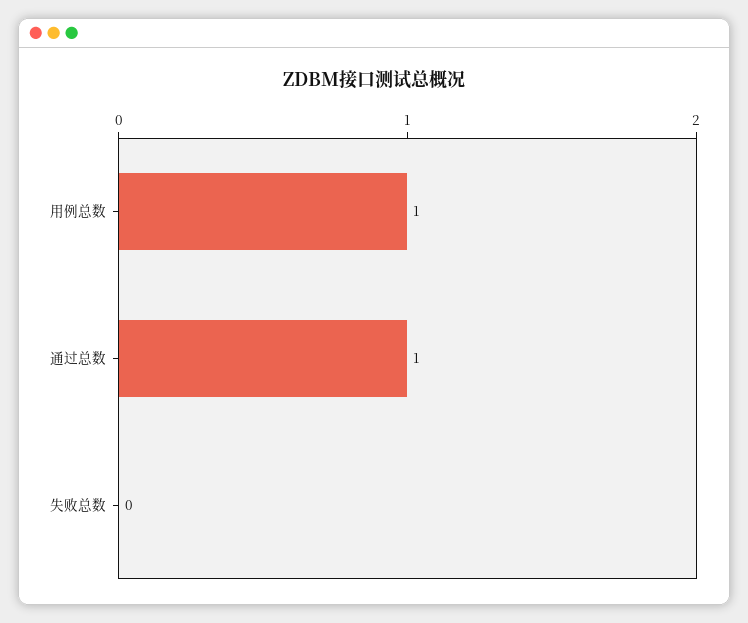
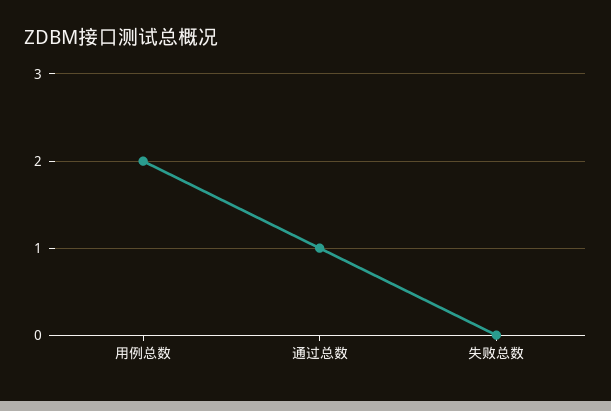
用例总数: 1 -> 2

